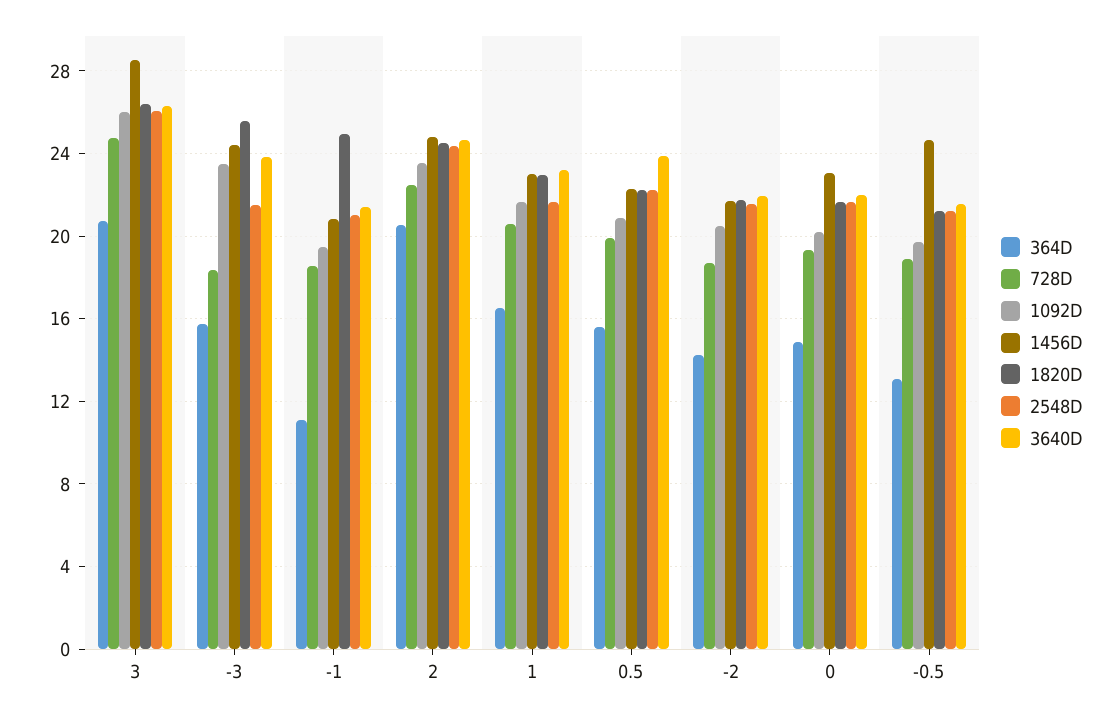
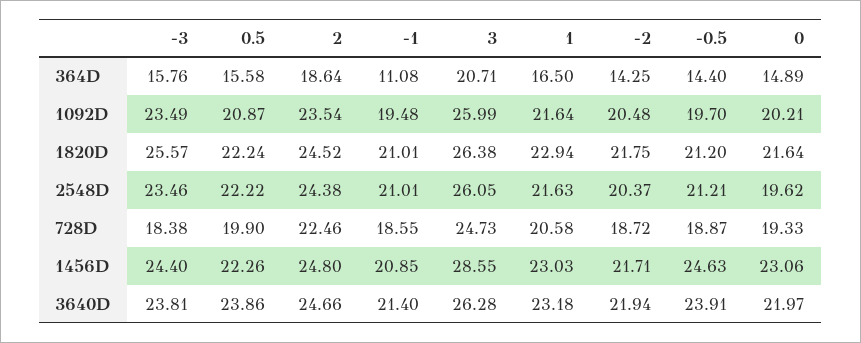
2548D, -3: 21.5 -> 23.46
1820D, -1: 25 -> 21.01
364D, 2: 20.5 -> 18.64
2548D, -2: 21.5 -> 20.37
2548D, 0: 21.5 -> 19.62
364D, -0.5: 13 -> 14.4
3640D, -0.5: 21.5 -> 23.91

